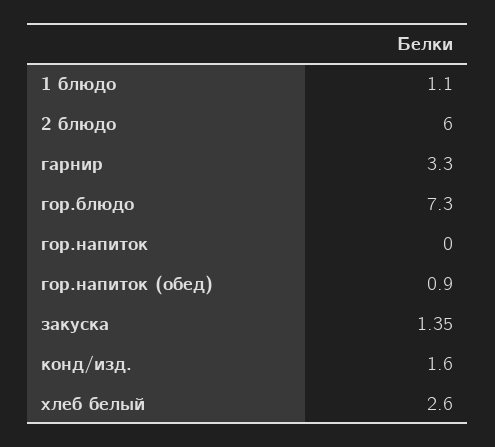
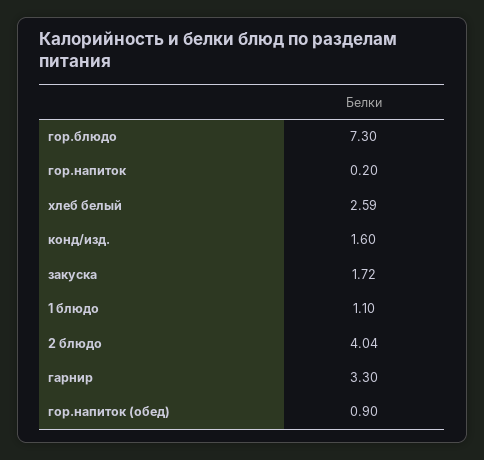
2 блюдо: 6 -> 4.04
гор.напиток: 0 -> 0.2
закуска: 1.35 -> 1.72
хлеб белый: 2.6 -> 2.59

